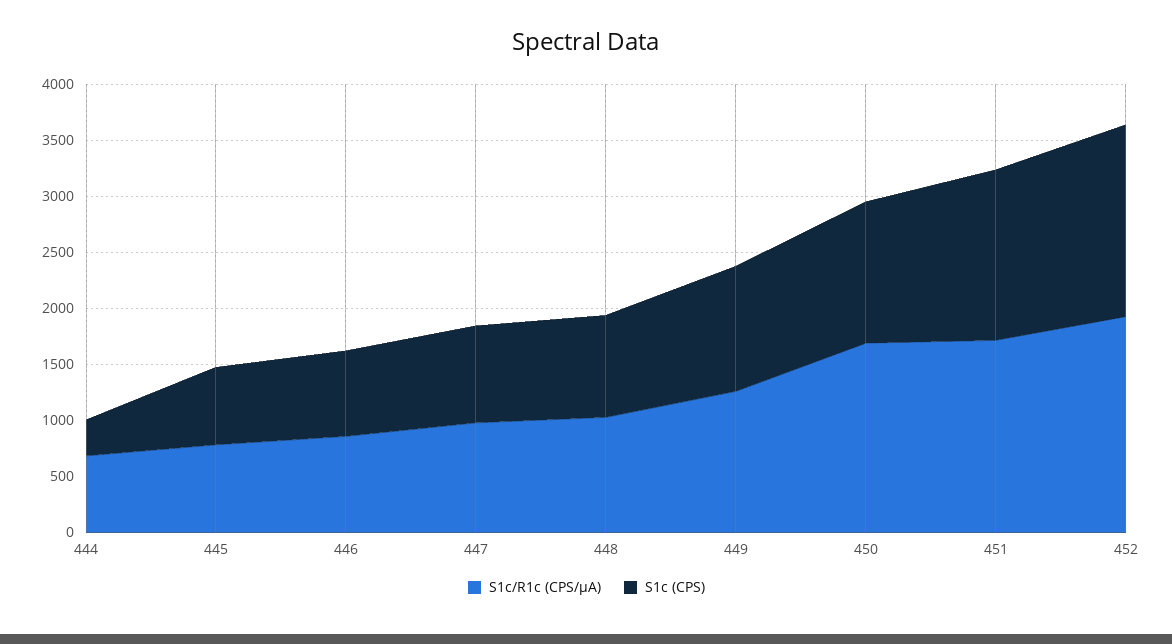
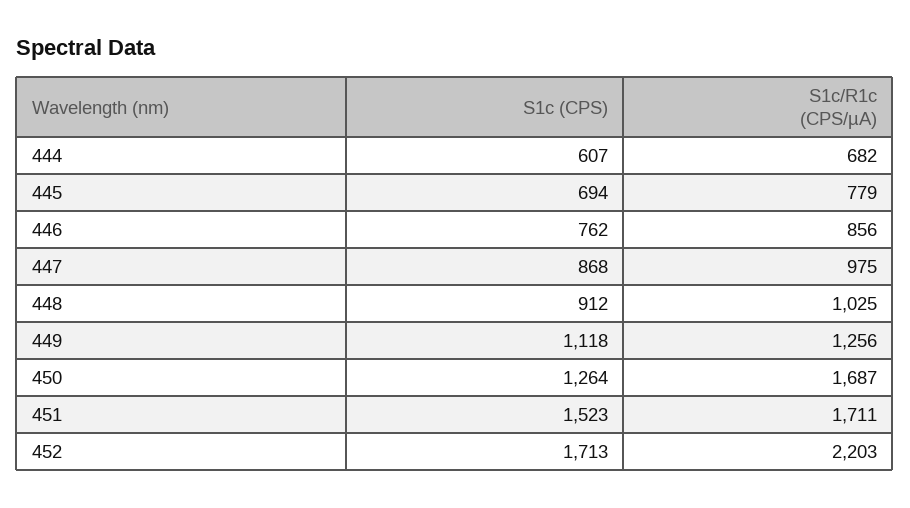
S1c (CPS), 444: 300 -> 607
S1c/R1c (CPS/µA), 452: 1900 -> 2203

